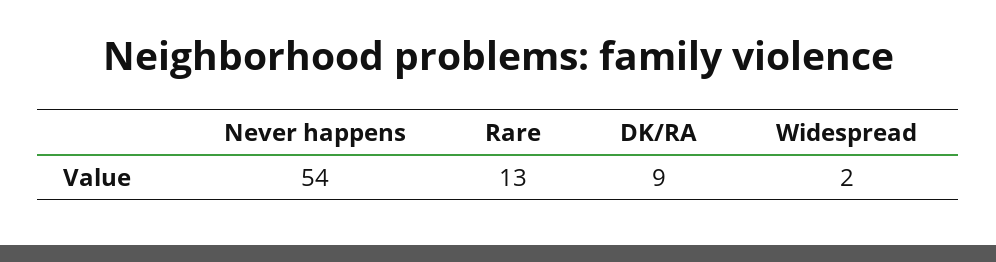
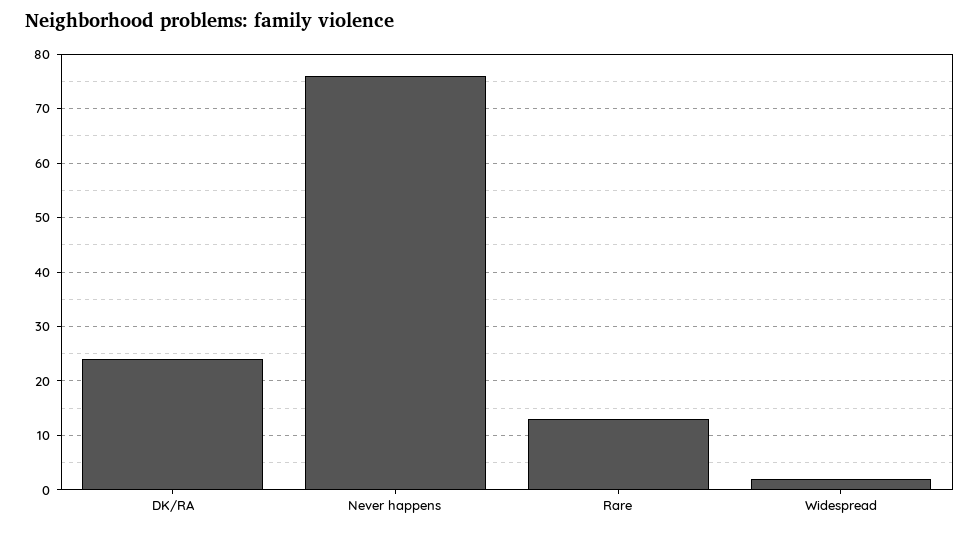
Never happens: 54 -> 75
DK/RA: 9 -> 25

